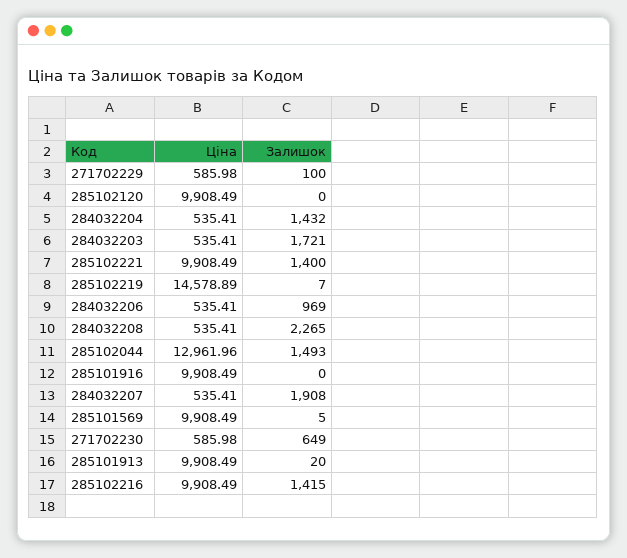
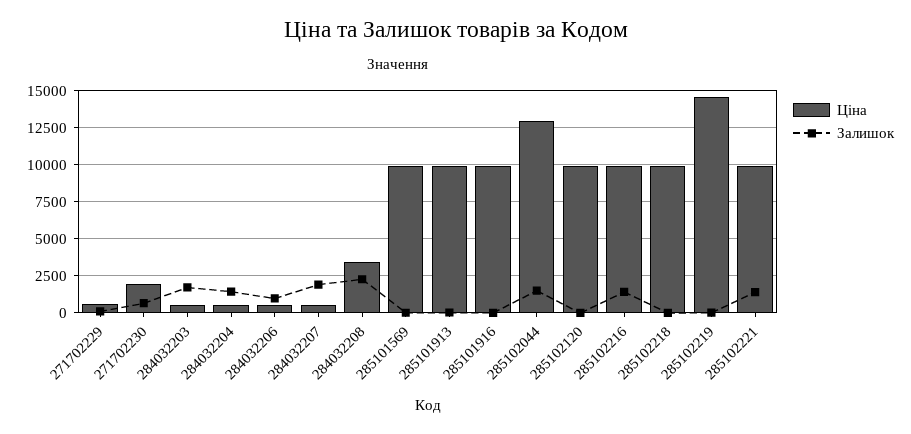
Ціна, 284032208: 535.41 -> 3500
Ціна, 271702230: 585.98 -> 2000
Ціна, 285102218: none -> 10000
Залишок, 285102218: none -> 0

